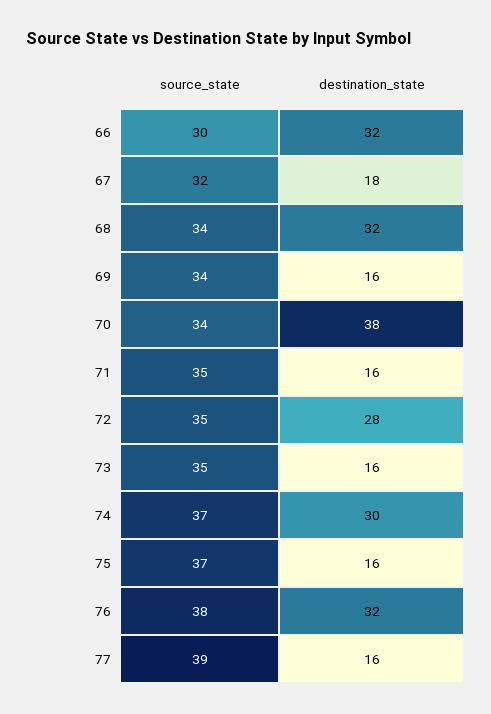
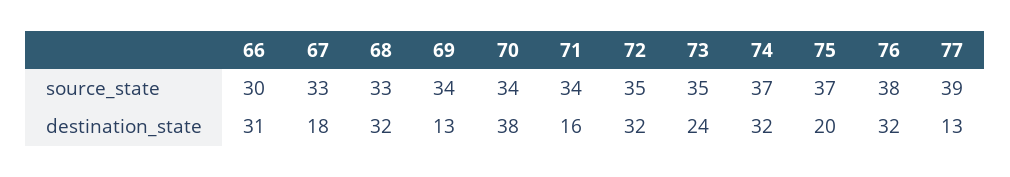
destination_state, 66: 32 -> 31
source_state, 67: 32 -> 33
source_state, 68: 34 -> 33
destination_state, 69: 16 -> 13
source_state, 71: 35 -> 34
destination_state, 72: 28 -> 32
destination_state, 73: 16 -> 24
destination_state, 74: 30 -> 32
destination_state, 75: 16 -> 20
destination_state, 77: 16 -> 13

